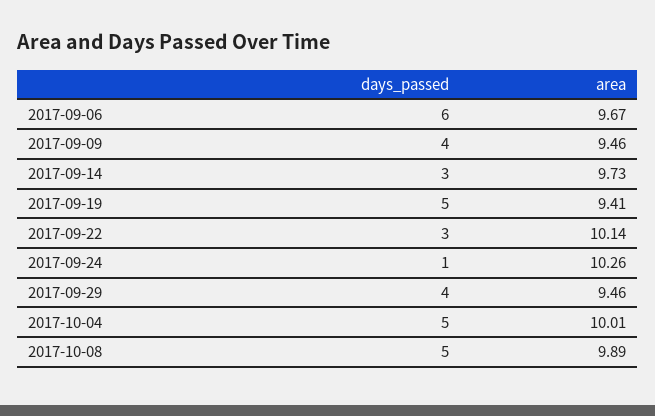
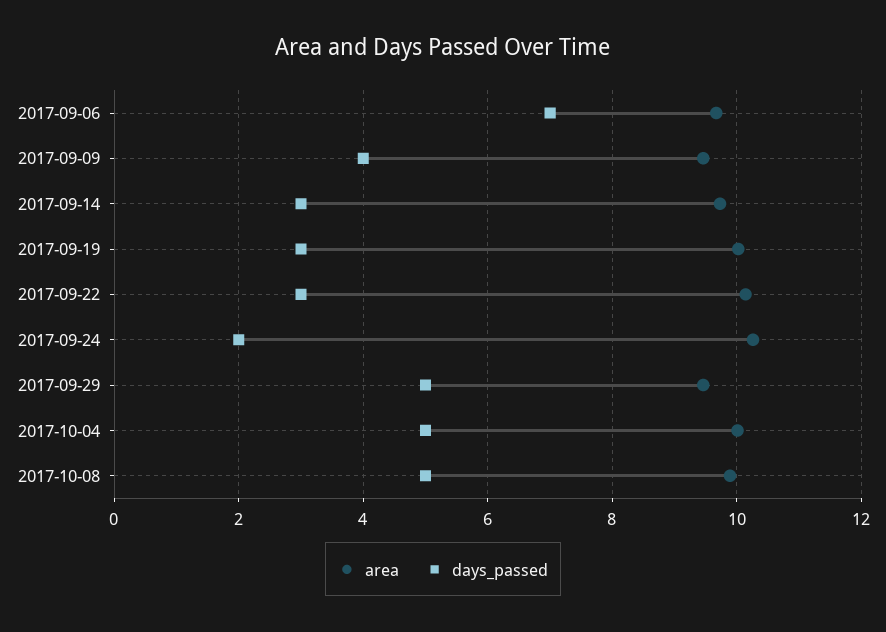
days_passed, 2017-09-06: 6 -> 7
days_passed, 2017-09-19: 5 -> 3
area, 2017-09-19: 9.41 -> 10
days_passed, 2017-09-24: 1 -> 2
days_passed, 2017-09-29: 4 -> 5

